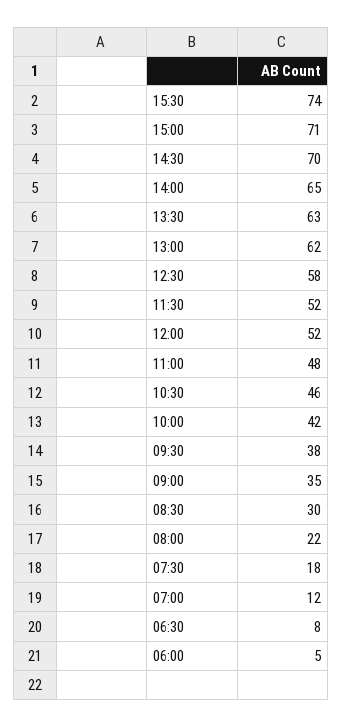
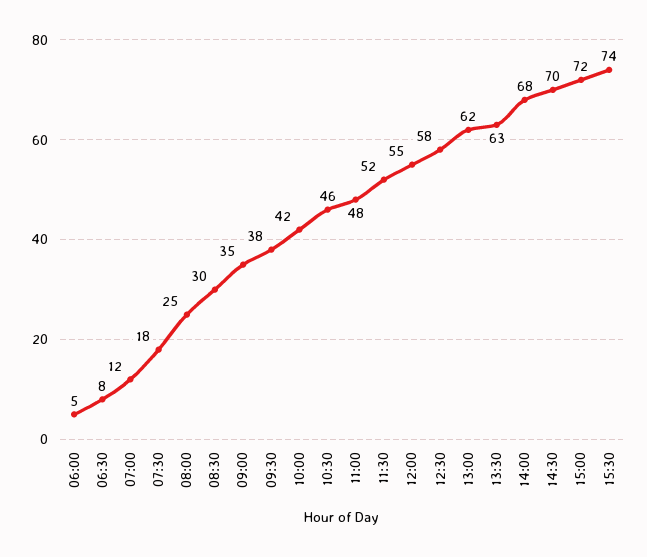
15:00: 71 -> 72
14:00: 65 -> 68
12:00: 52 -> 55
08:00: 22 -> 25

